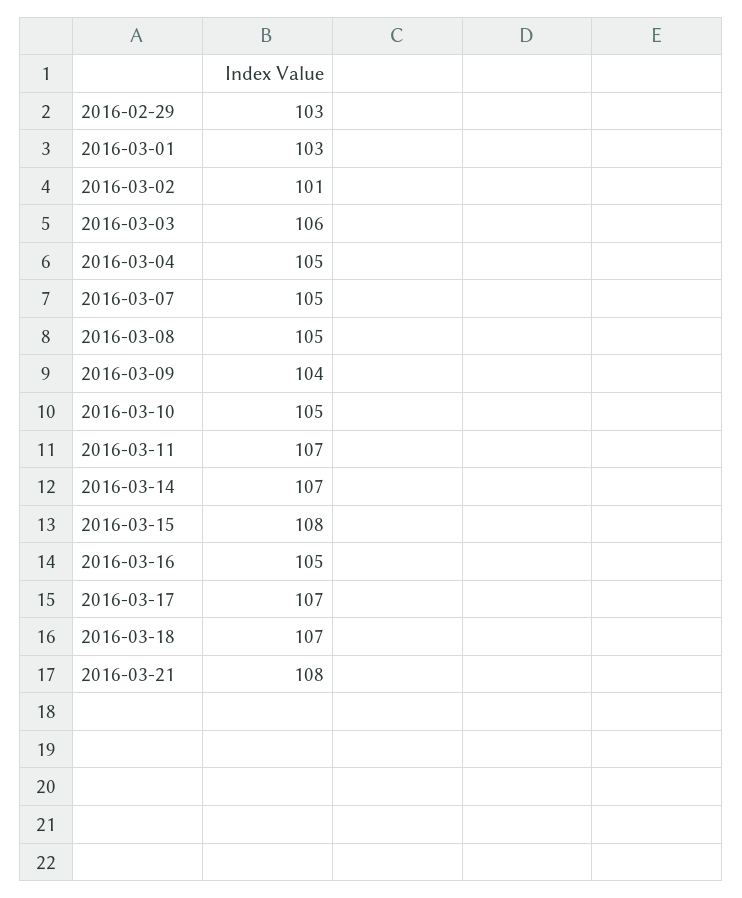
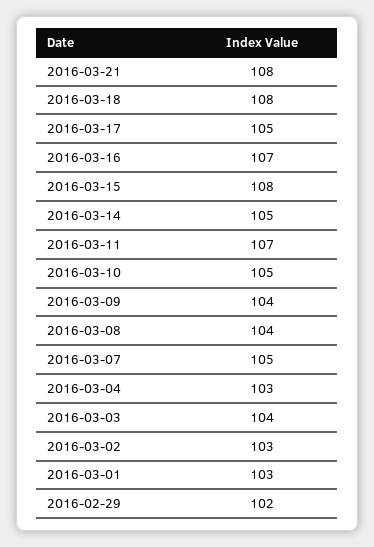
2016-02-29: 103 -> 102
2016-03-02: 101 -> 103
2016-03-03: 106 -> 104
2016-03-04: 105 -> 103
2016-03-08: 105 -> 104
2016-03-14: 107 -> 105
2016-03-16: 105 -> 107
2016-03-17: 107 -> 105
2016-03-18: 107 -> 108

